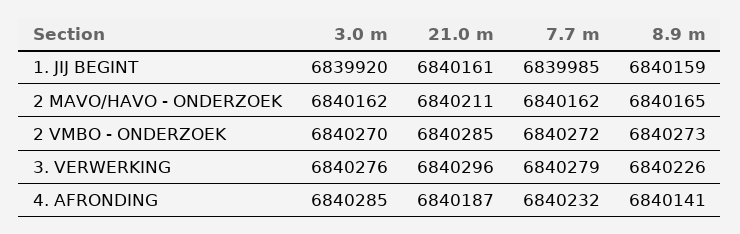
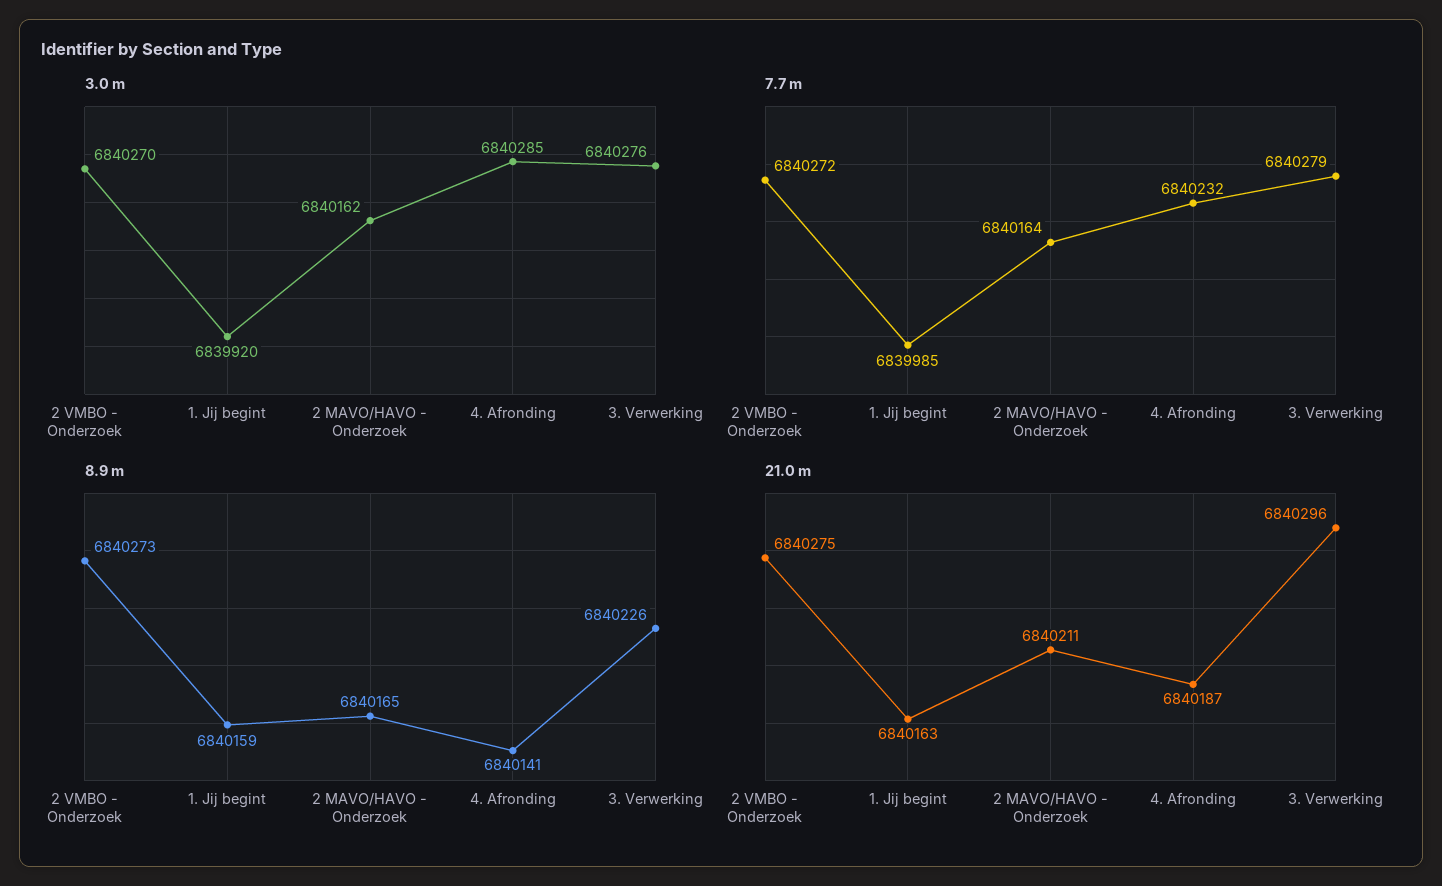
21.0 m, 1. JIJ BEGINT: 6840161 -> 6840163
7.7 m, 2 MAVO/HAVO - ONDERZOEK: 6840162 -> 6840164
21.0 m, 2 VMBO - ONDERZOEK: 6840285 -> 6840275

